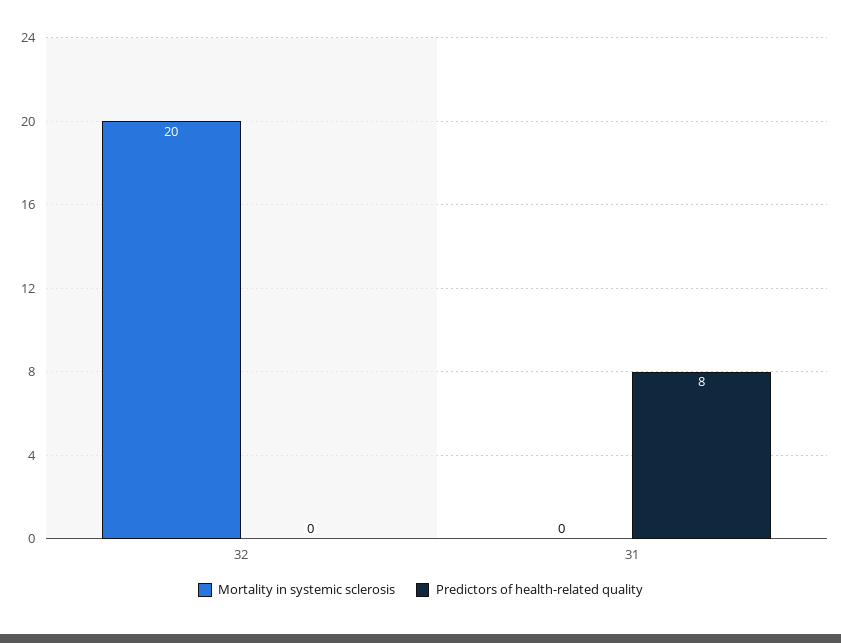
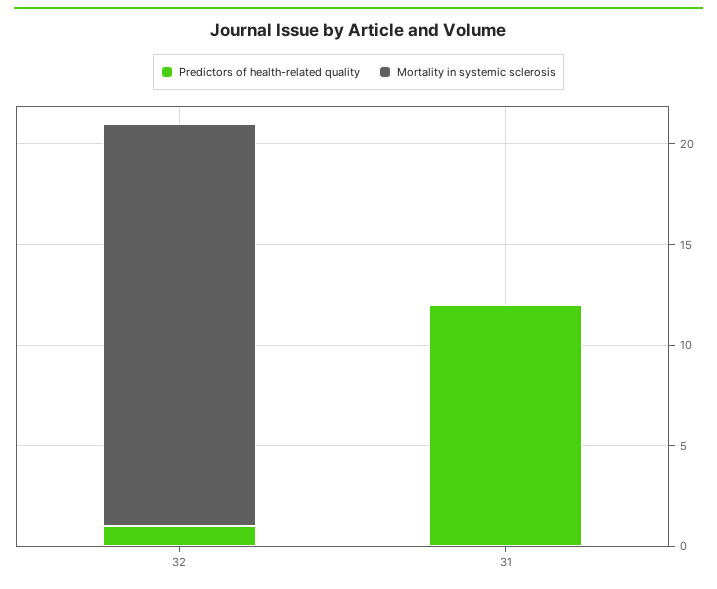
Predictors of health-related quality, 32: 0 -> 1
Predictors of health-related quality, 31: 8 -> 12

